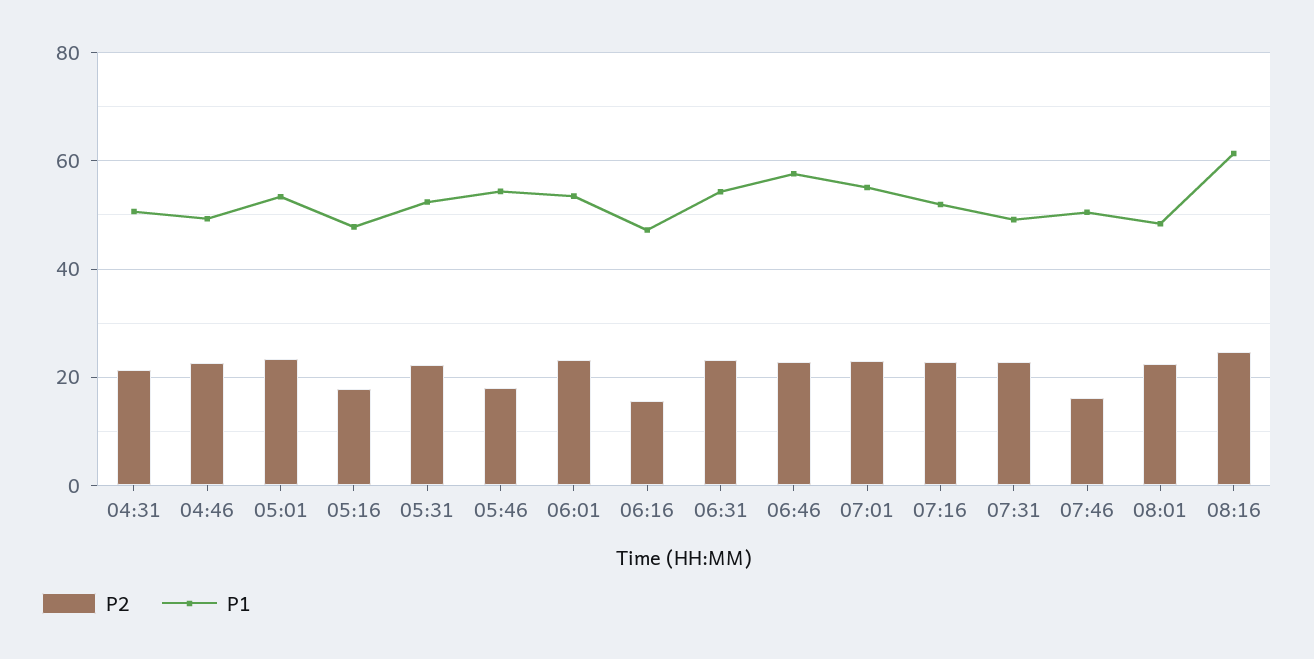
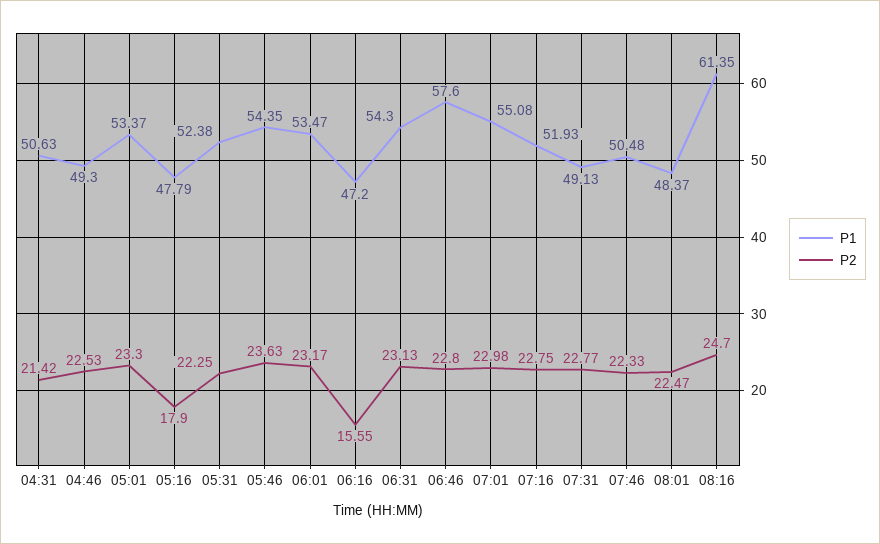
P2, 05:46: 18 -> 23.63
P2, 07:46: 16 -> 22.33

